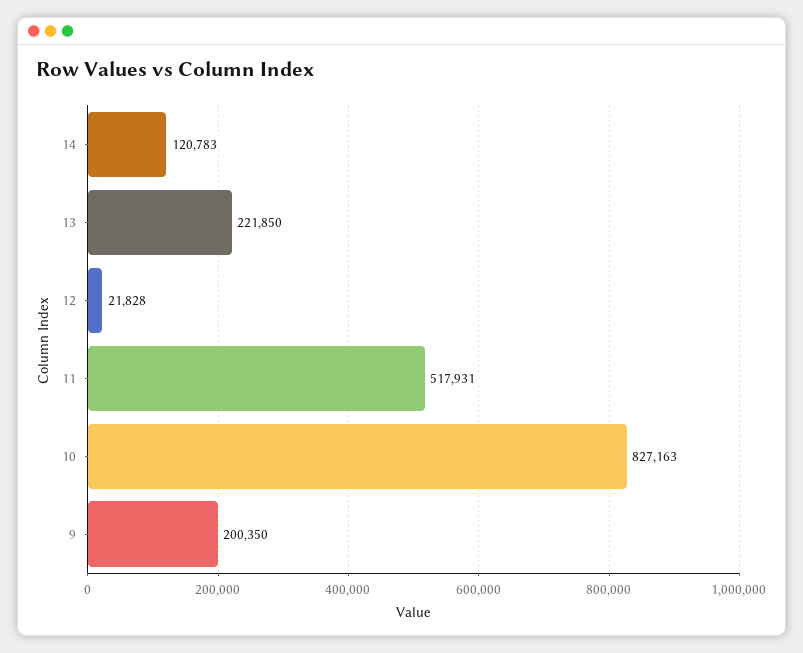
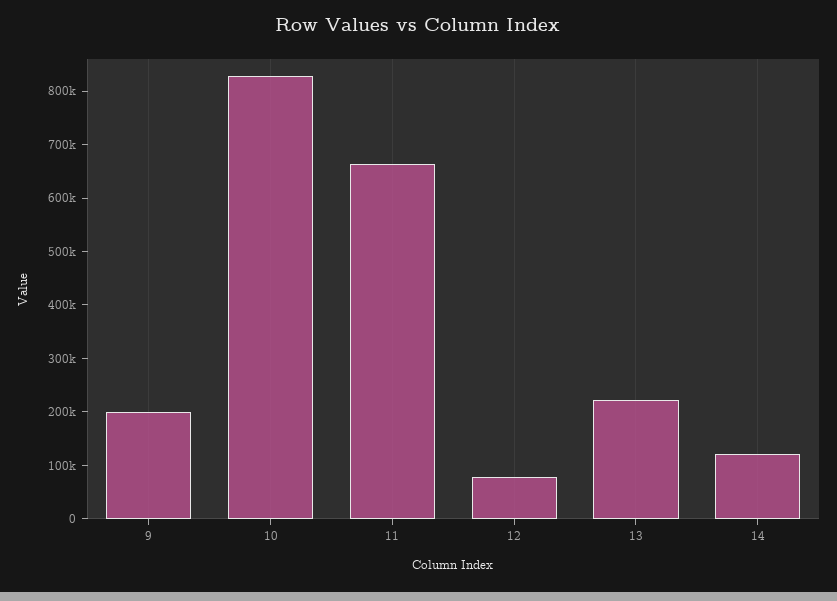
12: 21828 -> 80000
11: 517931 -> 660000

